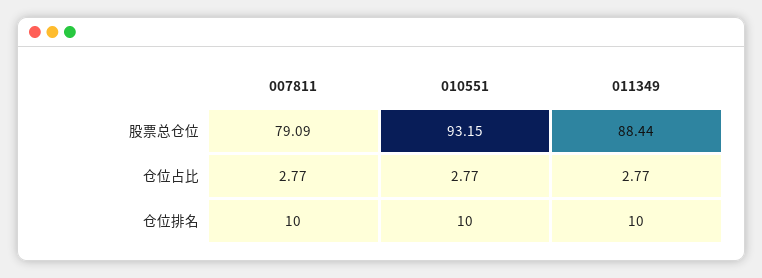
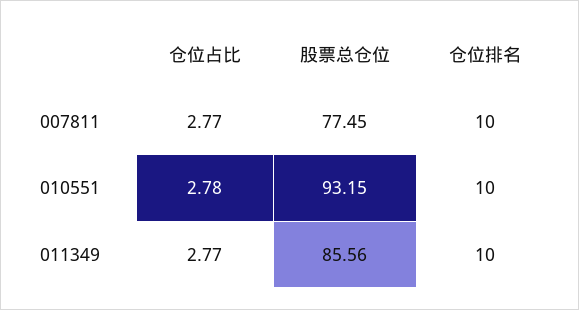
007811, 股票总仓位: 79.09 -> 77.45
011349, 股票总仓位: 88.44 -> 85.56
010551, 仓位占比: 2.77 -> 2.78

